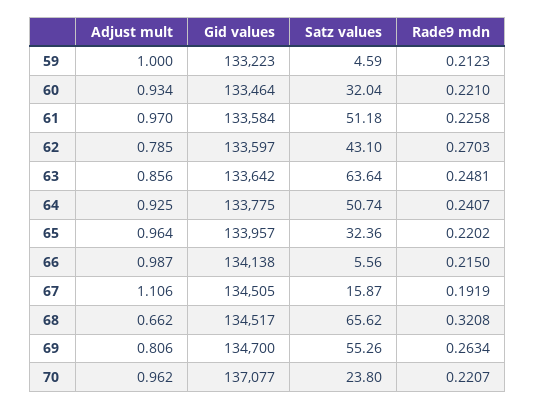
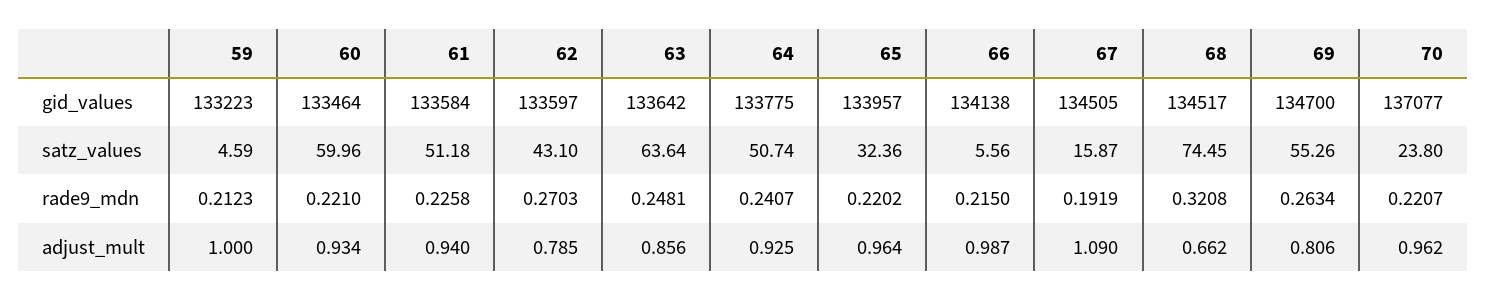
Satz values, 60: 32.04 -> 59.96
Adjust mult, 61: 0.97 -> 0.94
Adjust mult, 67: 1.106 -> 1.09
Satz values, 68: 65.62 -> 74.45

